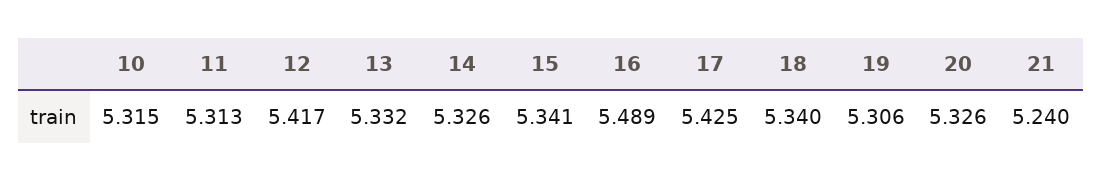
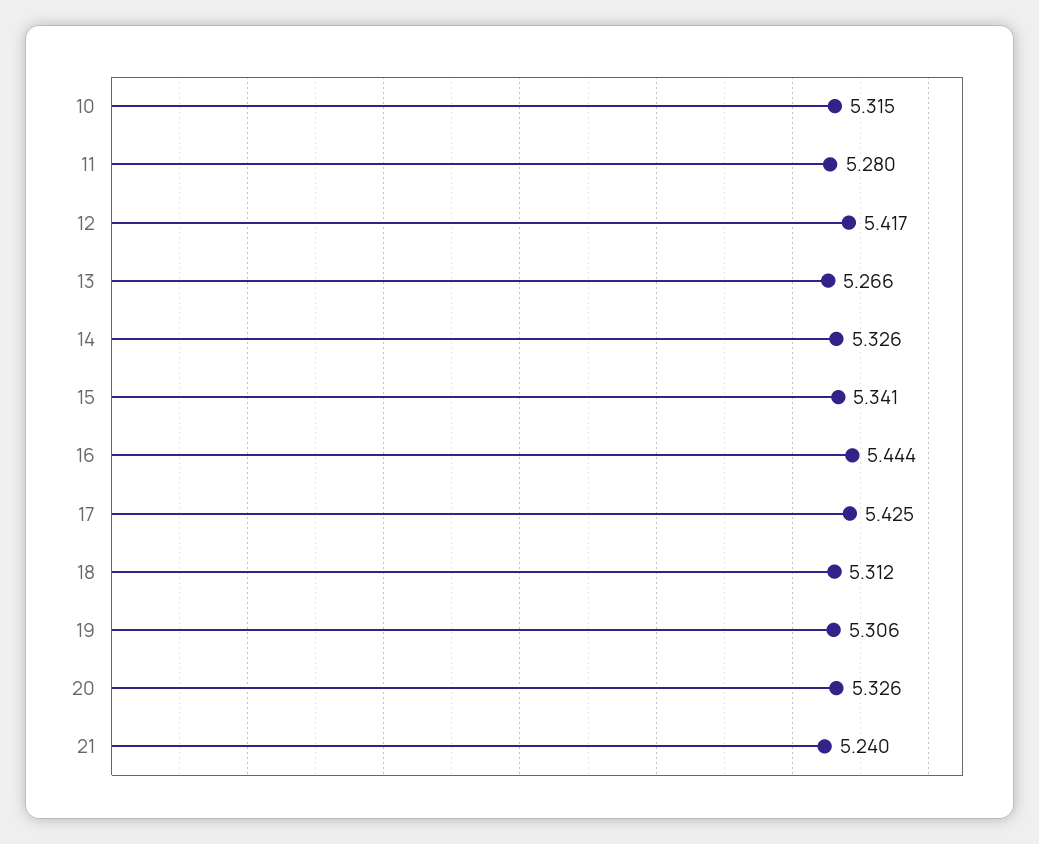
11: 5.313 -> 5.28
13: 5.332 -> 5.266
16: 5.489 -> 5.444
18: 5.34 -> 5.312

